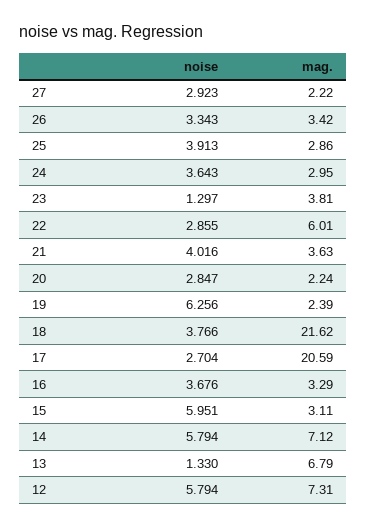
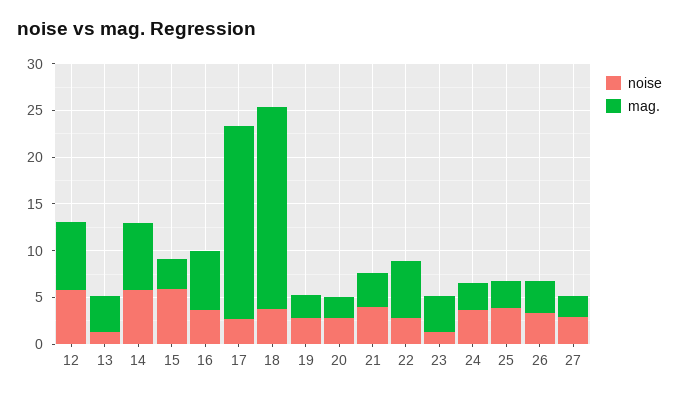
noise, 19: 6.256 -> 3
mag., 16: 3.29 -> 6
mag., 13: 6.79 -> 4

